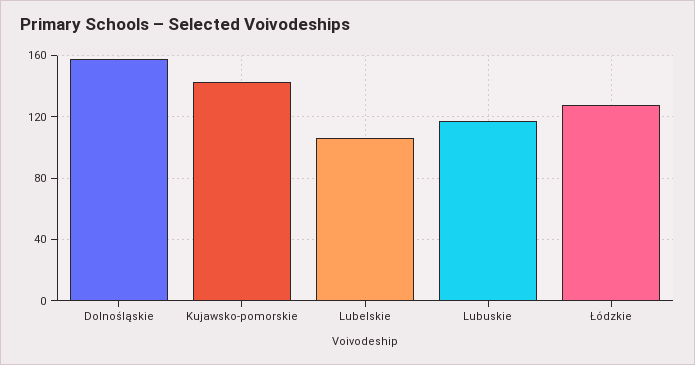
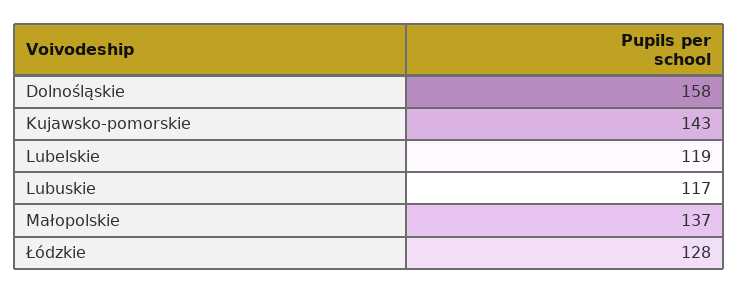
Lubelskie: 105 -> 119
Małopolskie: none -> 137

